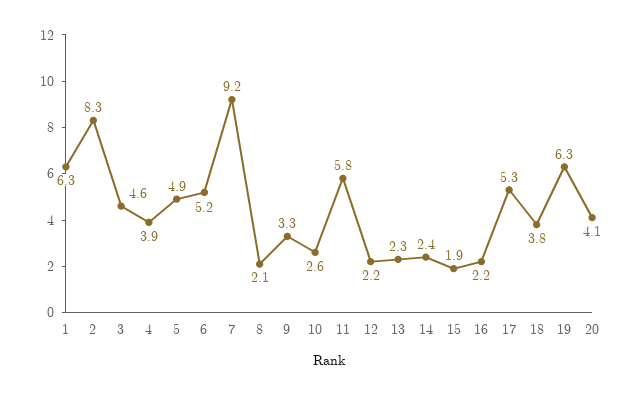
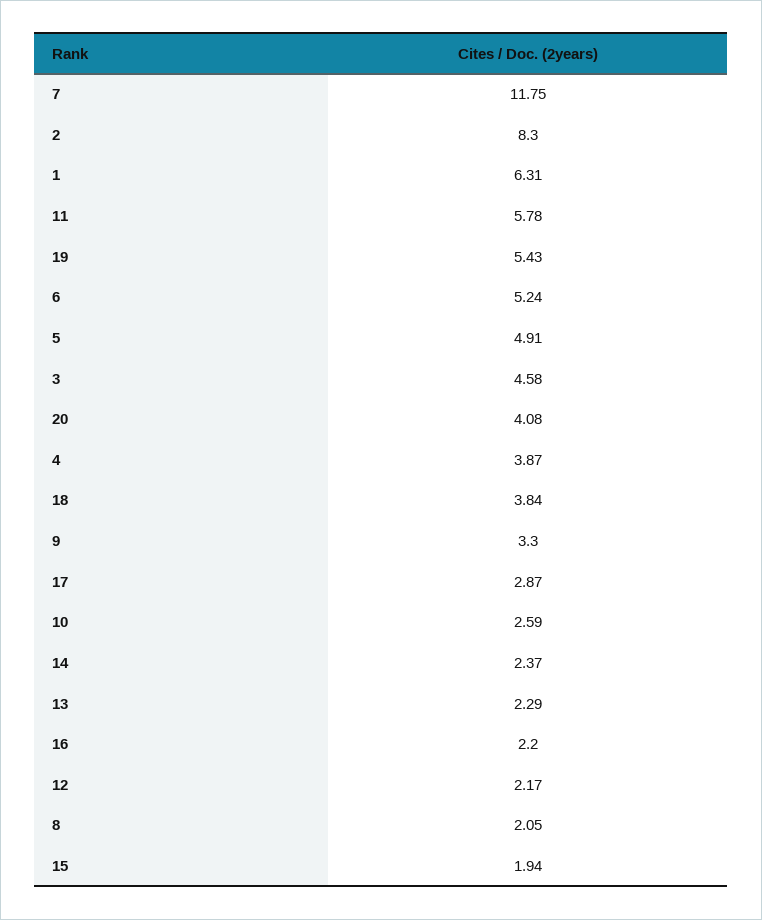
7: 9.2 -> 11.75
17: 5.3 -> 2.87
19: 6.3 -> 5.43

